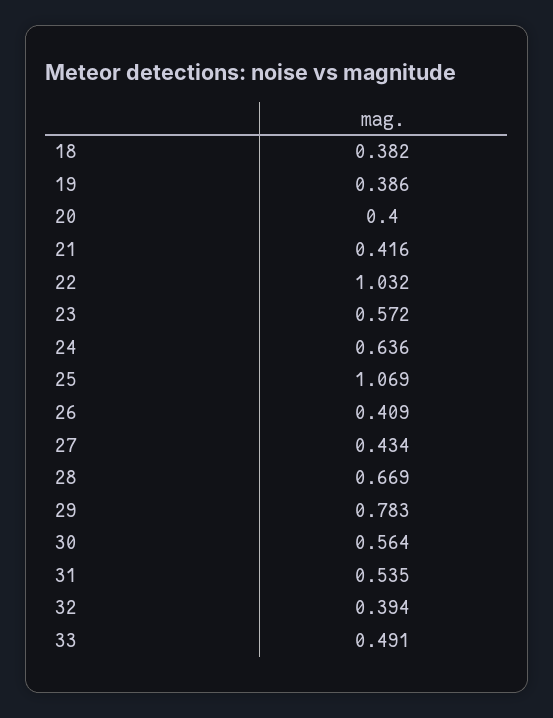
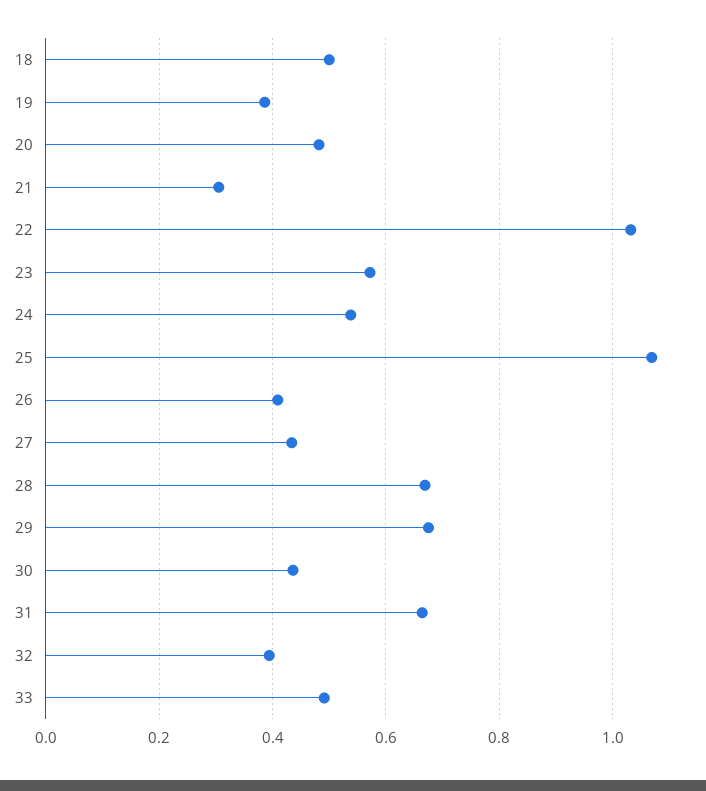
18: 0.382 -> 0.5
20: 0.4 -> 0.48
21: 0.416 -> 0.3
24: 0.636 -> 0.54
29: 0.783 -> 0.68
30: 0.564 -> 0.44
31: 0.535 -> 0.66

